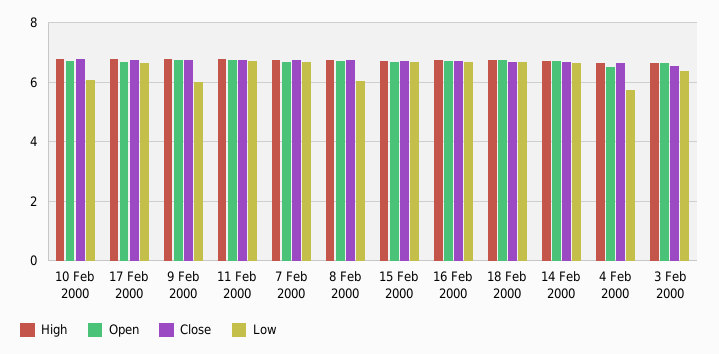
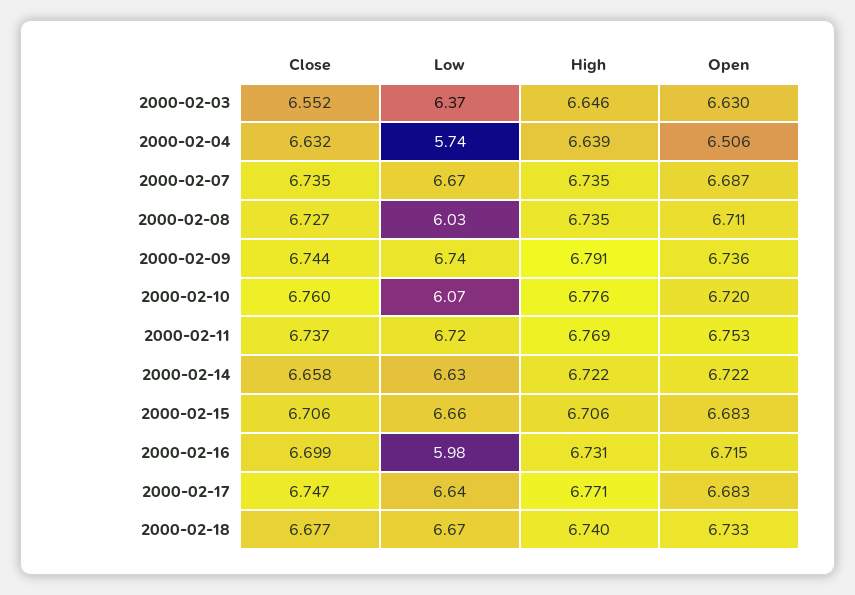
Low, 9 Feb 2000: 6 -> 6.74
Low, 16 Feb 2000: 6.75 -> 5.98

